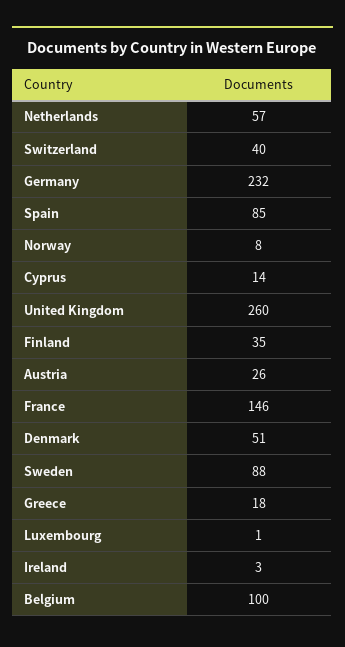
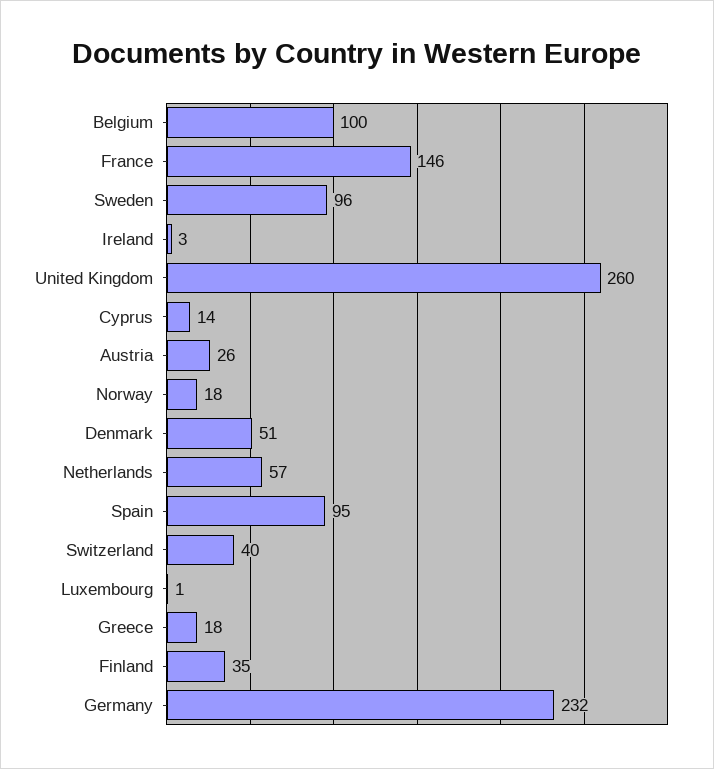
Spain: 85 -> 95
Norway: 8 -> 18
Sweden: 88 -> 96

